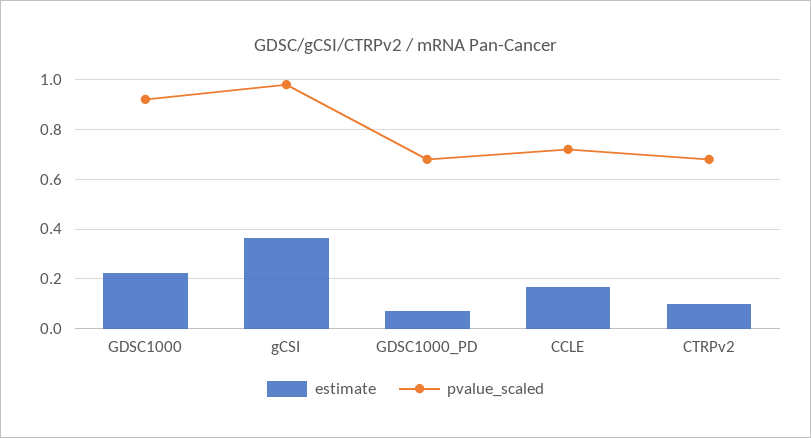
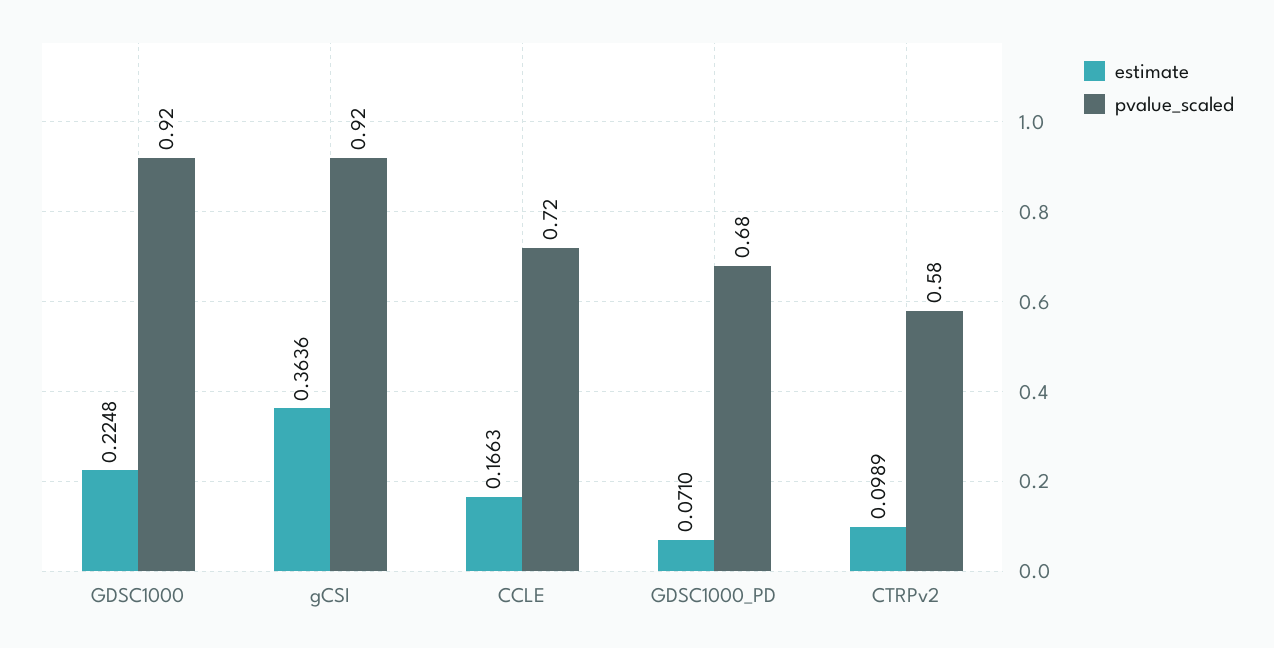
pvalue_scaled, gCSI: 0.975 -> 0.92
pvalue_scaled, CTRPv2: 0.675 -> 0.58

